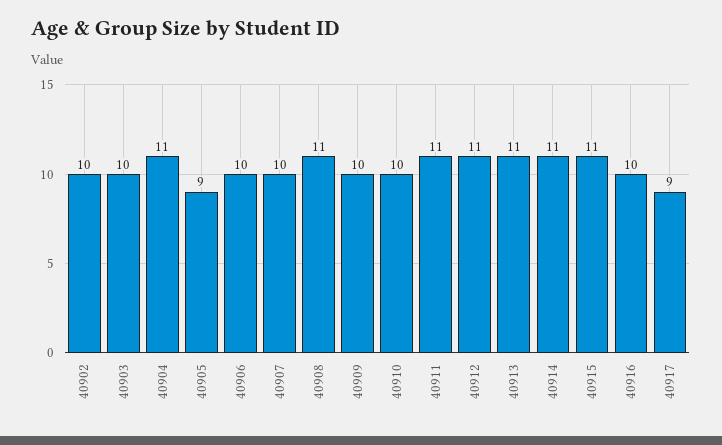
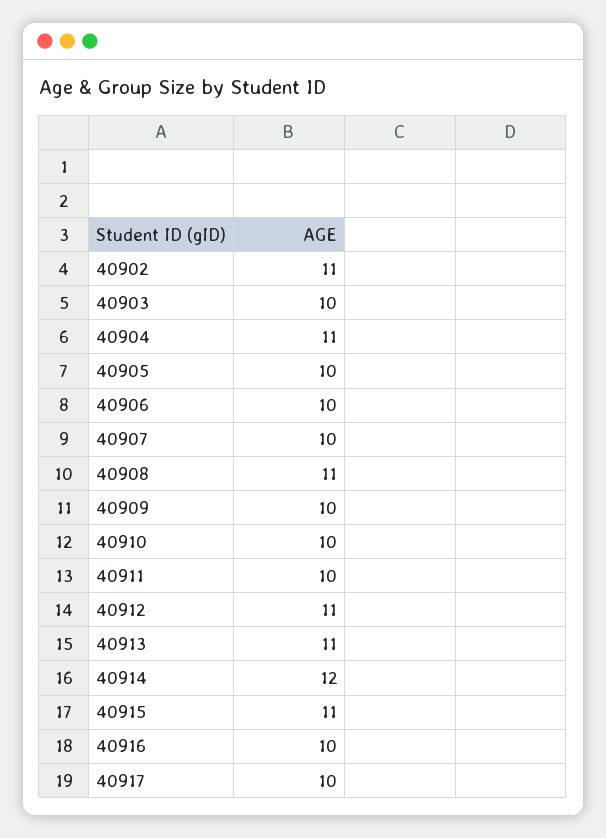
40902: 10 -> 11
40905: 9 -> 10
40911: 11 -> 10
40914: 11 -> 12
40917: 9 -> 10

